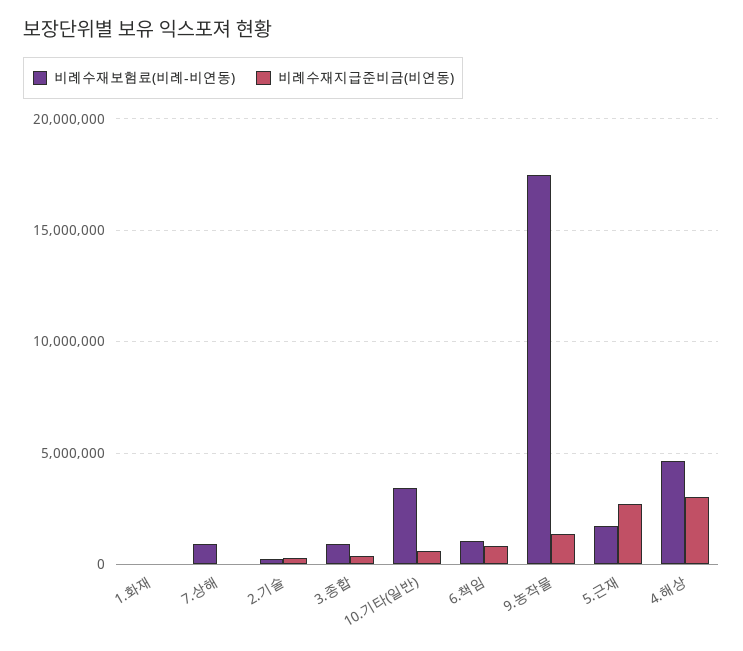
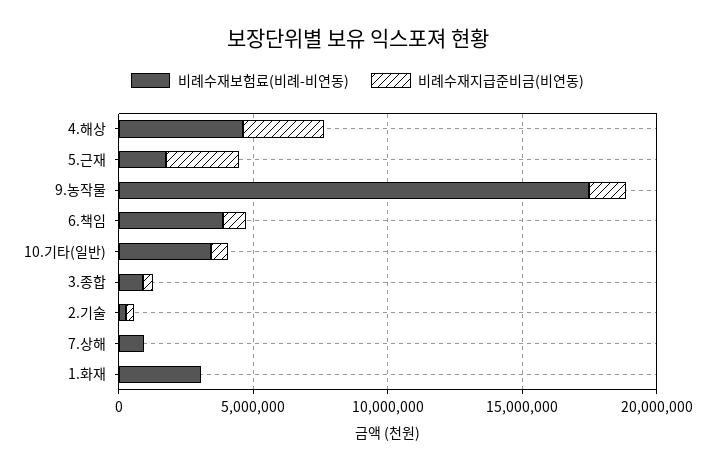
비례수재보험료(비례-비연동), 1.화재: 0 -> 3000000
비례수재보험료(비례-비연동), 6.책임: 1000000 -> 4000000

